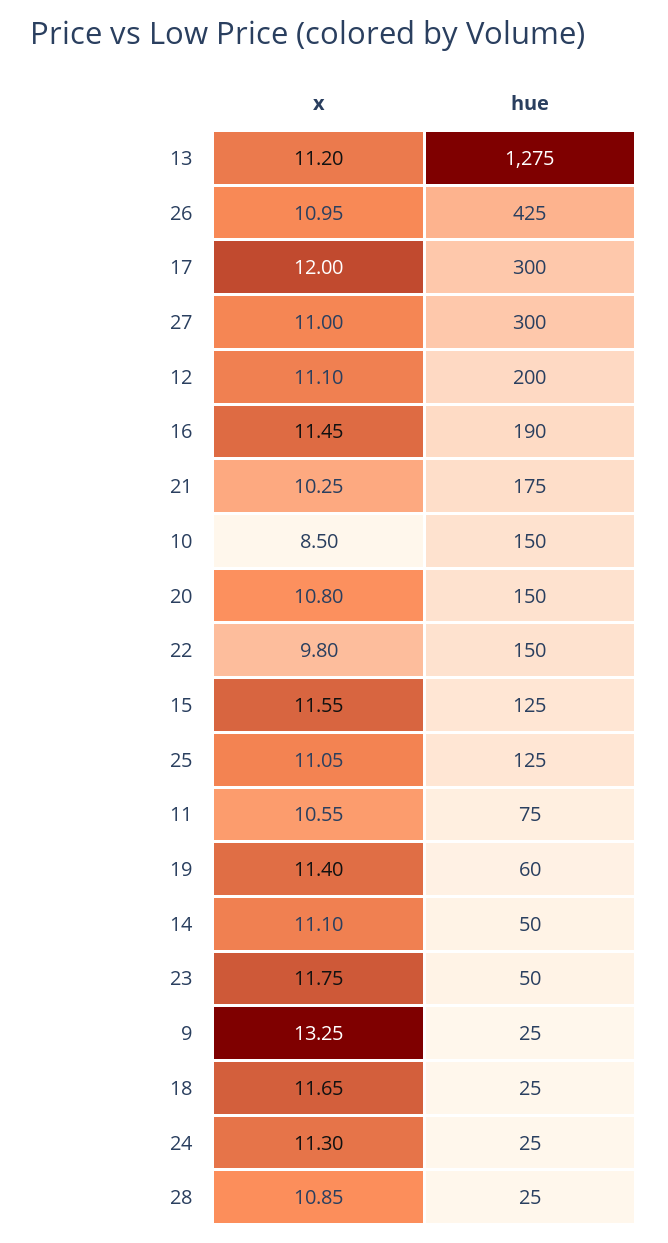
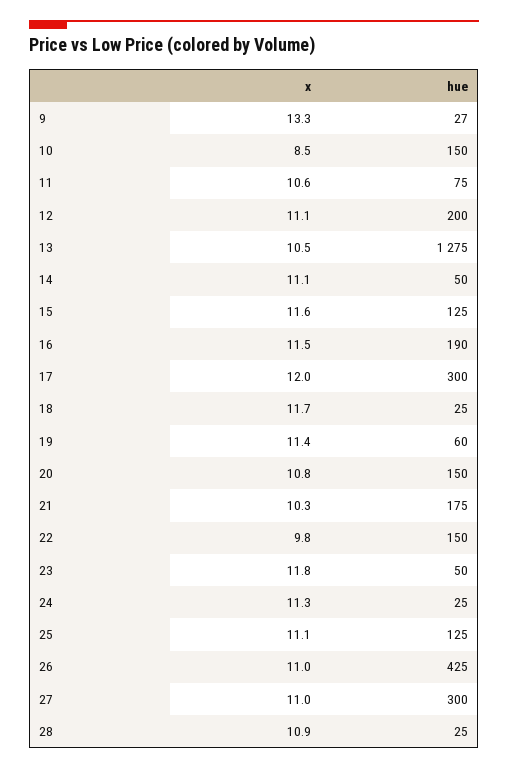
x, 13: 11.2 -> 10.5
hue, 9: 25 -> 27

